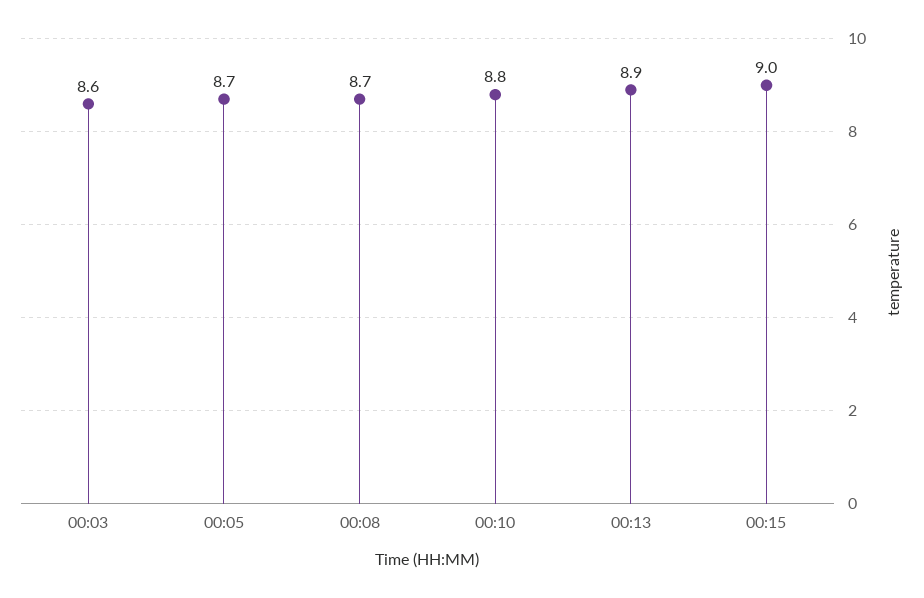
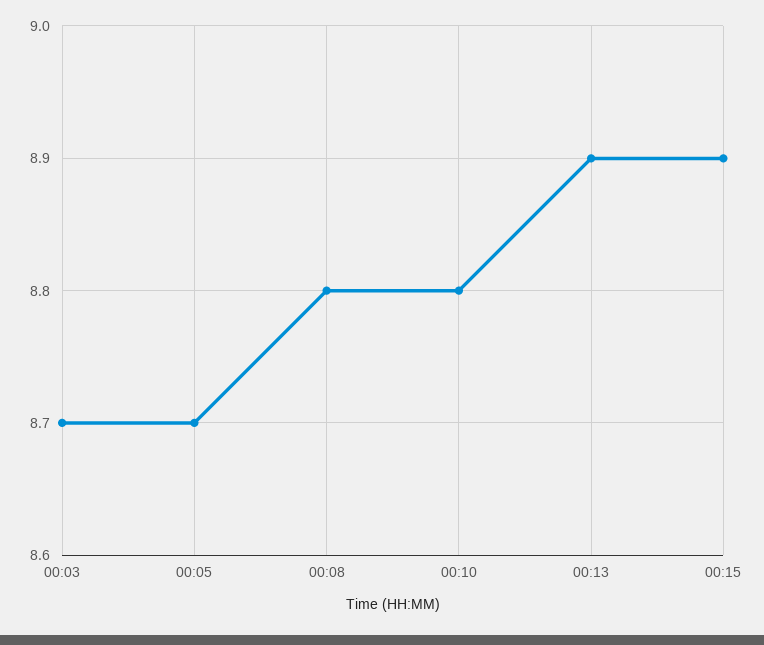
00:03: 8.6 -> 8.7
00:08: 8.7 -> 8.8
00:15: 9 -> 8.9

